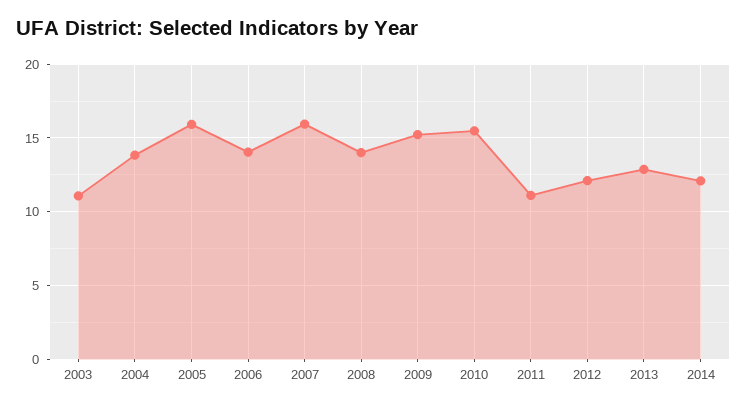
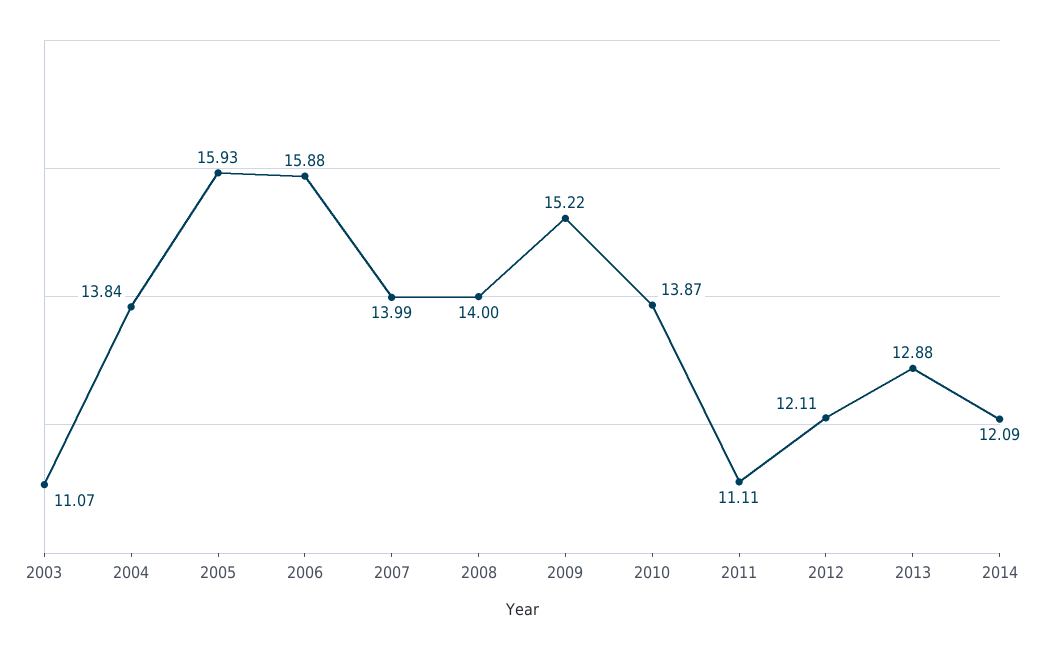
2006: 14 -> 15.88
2007: 16 -> 13.99
2010: 15.5 -> 13.87

